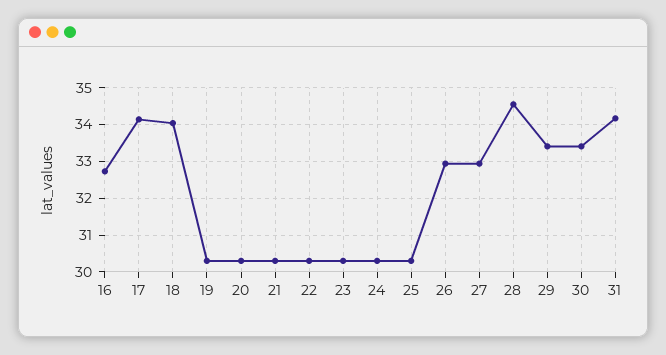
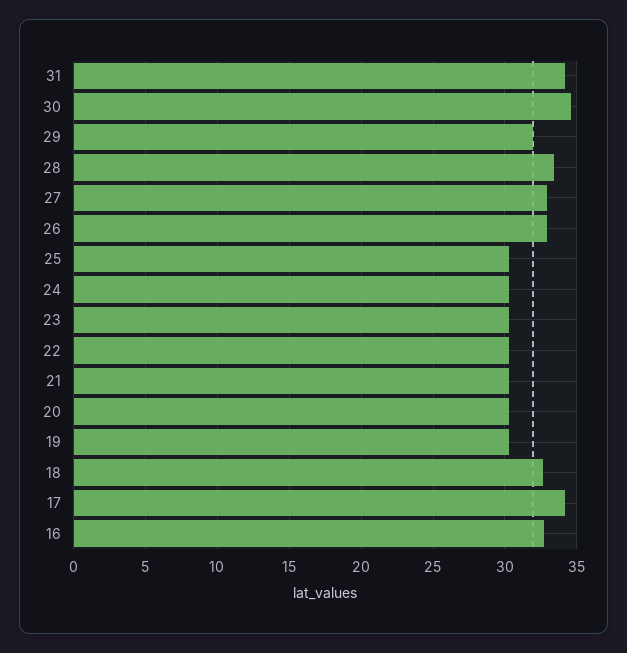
18: 34 -> 32.5
28: 34.6 -> 33.5
29: 33.4 -> 32
30: 33.4 -> 34.5

